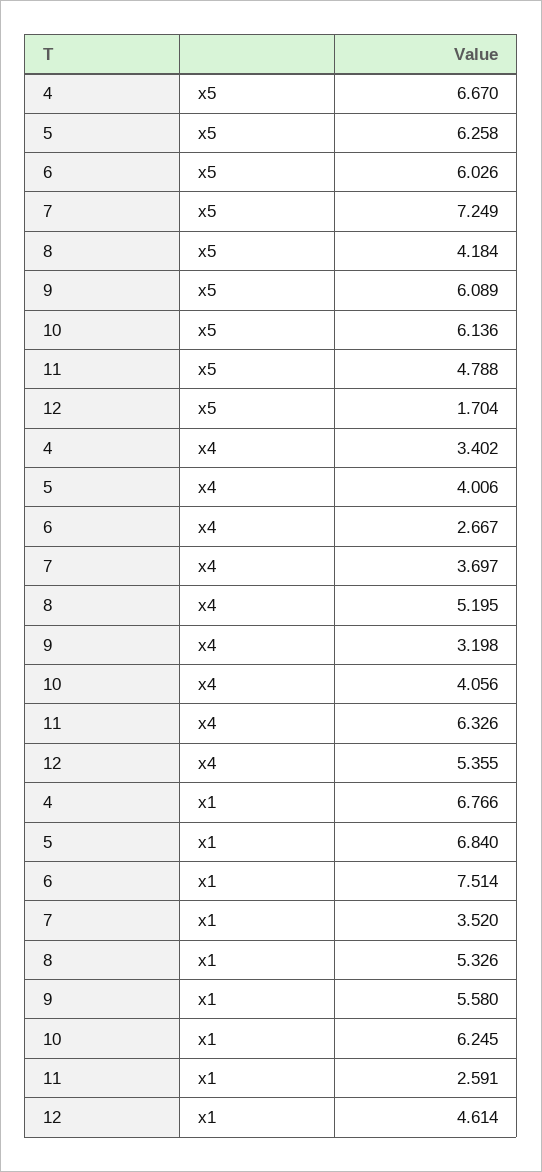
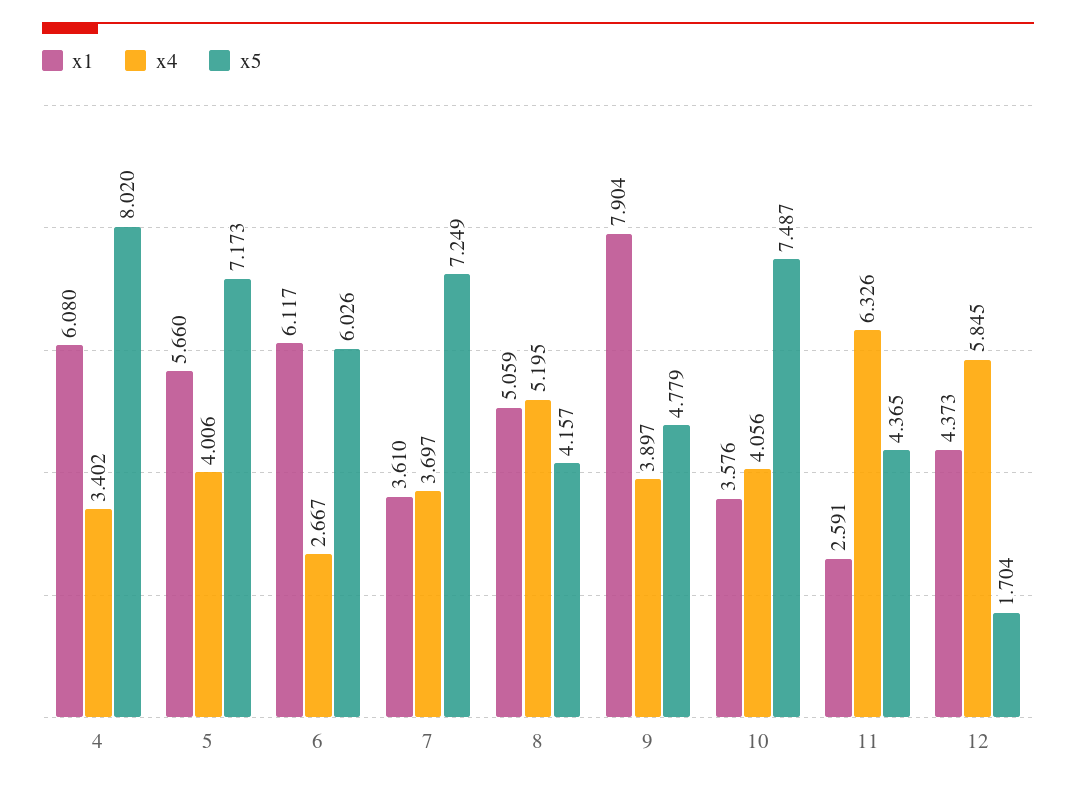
x5, 4: 6.67 -> 8.02
x5, 5: 6.258 -> 7.173
x5, 8: 4.184 -> 4.157
x5, 9: 6.089 -> 4.779
x5, 10: 6.136 -> 7.487
x5, 11: 4.788 -> 4.365
x4, 9: 3.198 -> 3.897
x4, 12: 5.355 -> 5.845
x1, 4: 6.766 -> 6.08
x1, 5: 6.84 -> 5.66
x1, 6: 7.514 -> 6.117
x1, 7: 3.52 -> 3.61
x1, 8: 5.326 -> 5.059
x1, 9: 5.58 -> 7.904
x1, 10: 6.245 -> 3.576
x1, 12: 4.614 -> 4.373

